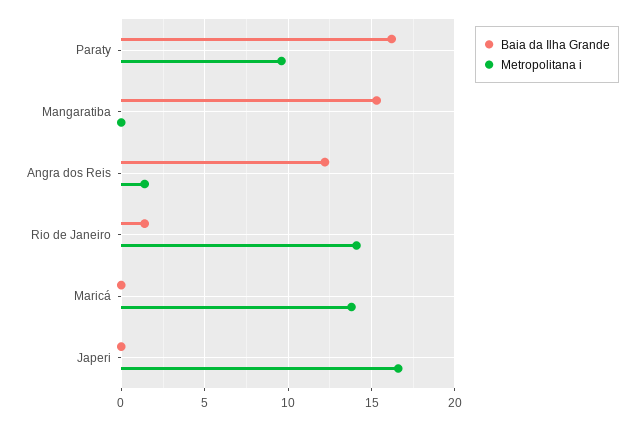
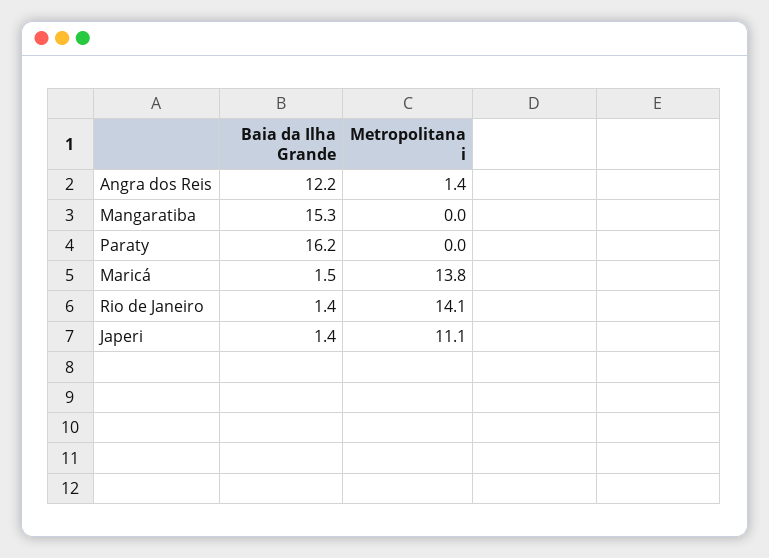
Metropolitana i, Paraty: 9.5 -> 0
Baia da Ilha Grande, Maricá: 0 -> 1.5
Baia da Ilha Grande, Japeri: 0 -> 1.4
Metropolitana i, Japeri: 16.5 -> 11.1

